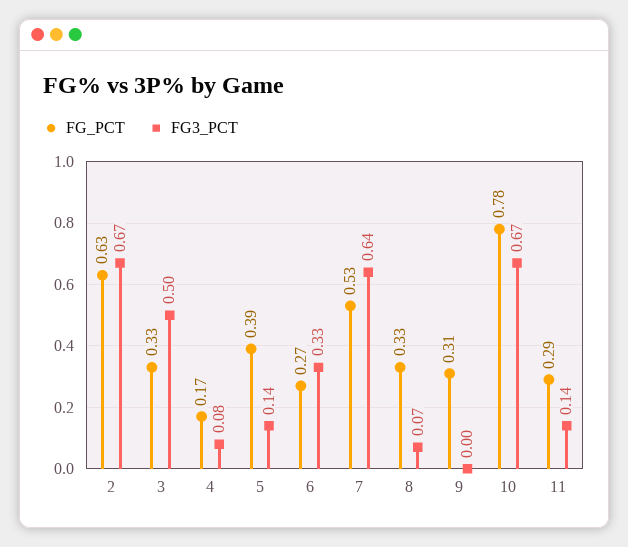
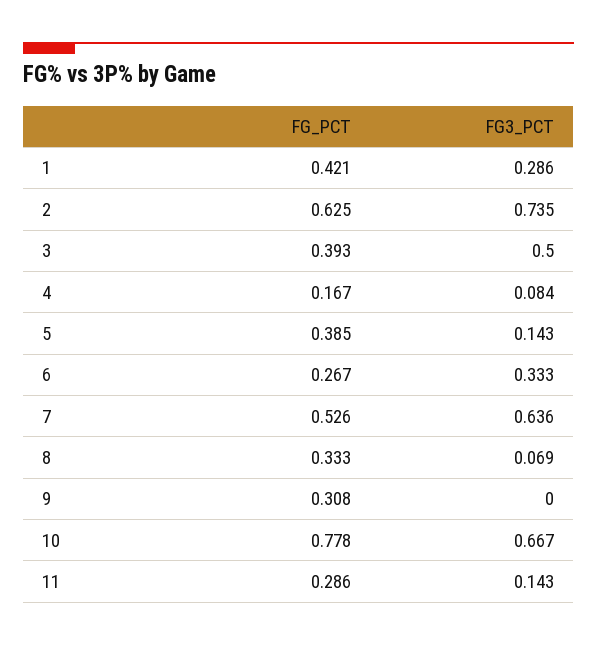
FG3_PCT, 2: 0.67 -> 0.735
FG_PCT, 3: 0.33 -> 0.393
FG_PCT, 1: none -> 0.421
FG3_PCT, 1: none -> 0.286

